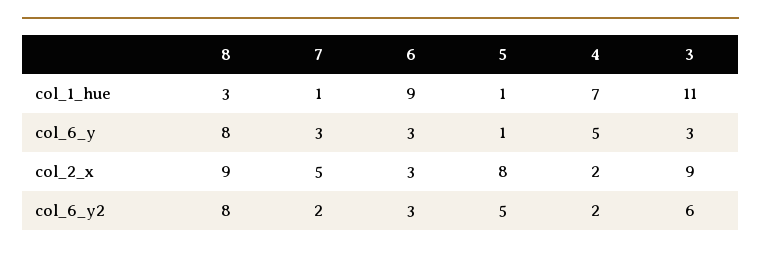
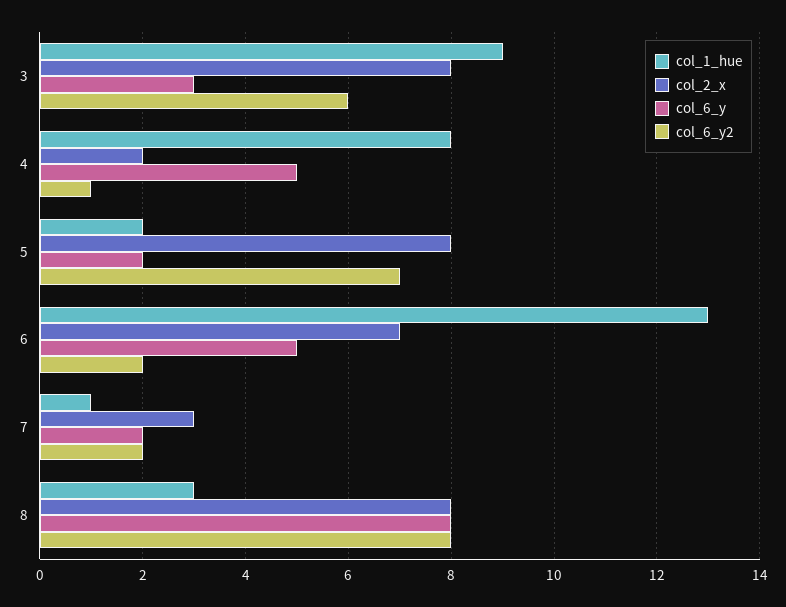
col_1_hue, 6: 9 -> 13
col_1_hue, 5: 1 -> 2
col_1_hue, 4: 7 -> 8
col_1_hue, 3: 11 -> 9
col_6_y, 7: 3 -> 2
col_6_y, 6: 3 -> 5
col_6_y, 5: 1 -> 2
col_2_x, 8: 9 -> 8
col_2_x, 7: 5 -> 3
col_2_x, 6: 3 -> 7
col_2_x, 3: 9 -> 8
col_6_y2, 6: 3 -> 2
col_6_y2, 5: 5 -> 7
col_6_y2, 4: 2 -> 1

